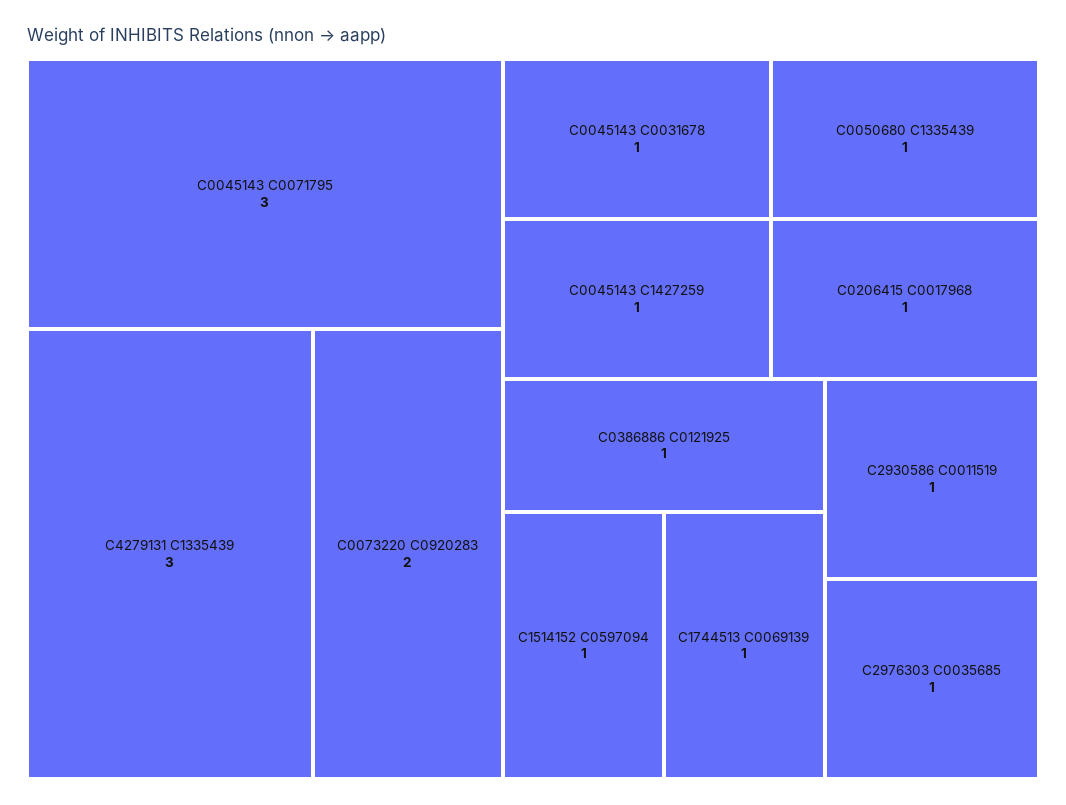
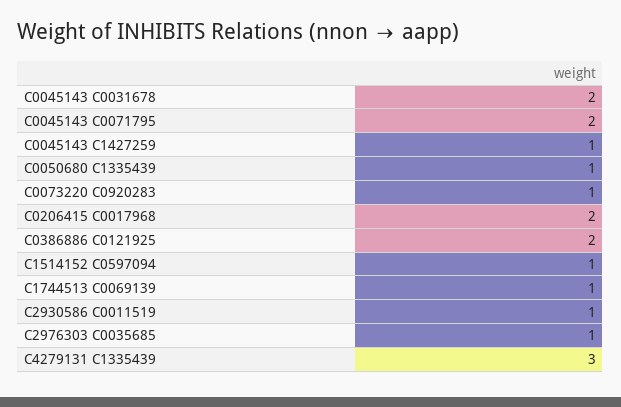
C0045143 C0071795: 3 -> 2
C0073220 C0920283: 2 -> 1
C0045143 C0031678: 1 -> 2
C0206415 C0017968: 1 -> 2
C0386886 C0121925: 1 -> 2

